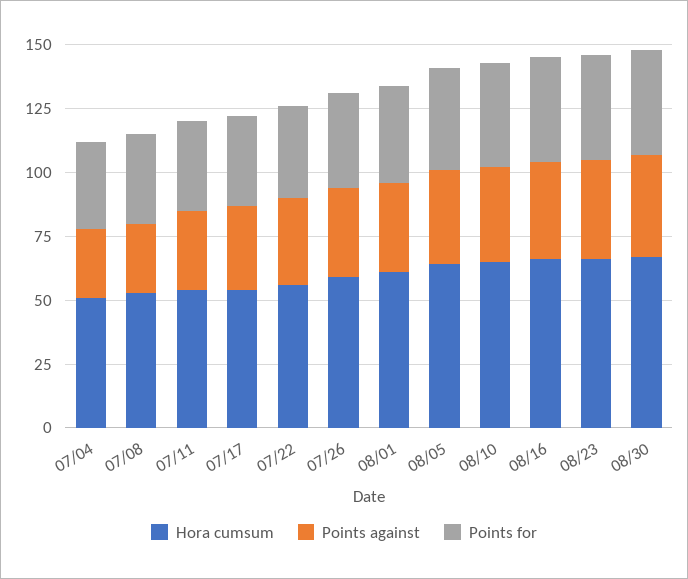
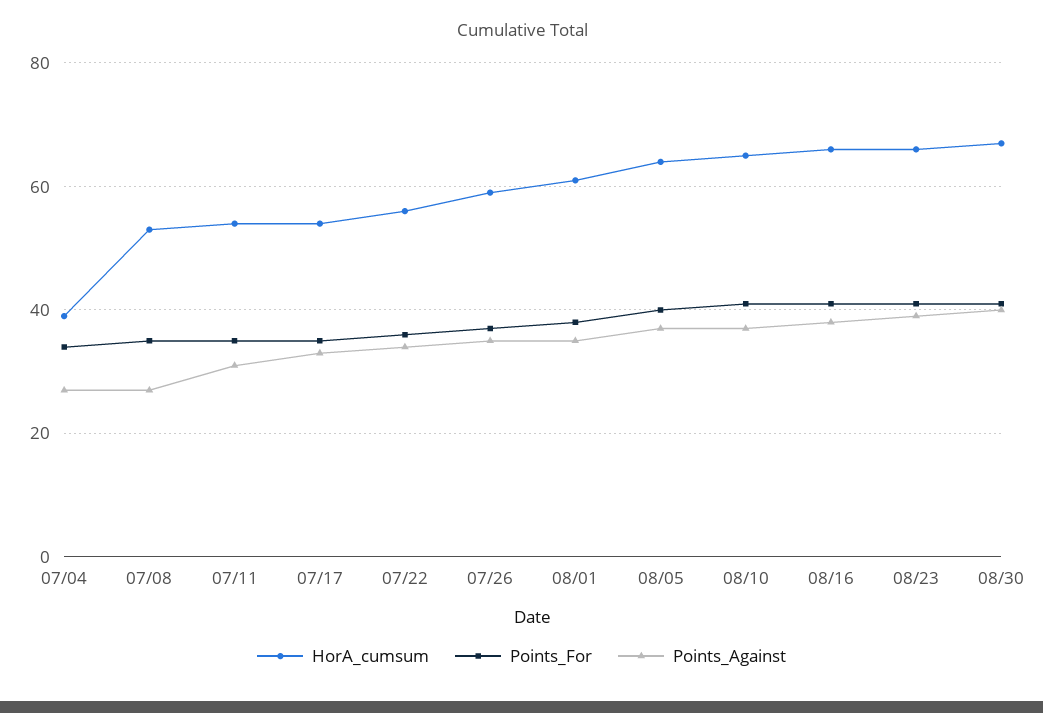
Hora cumsum, 07/04: 50 -> 40

